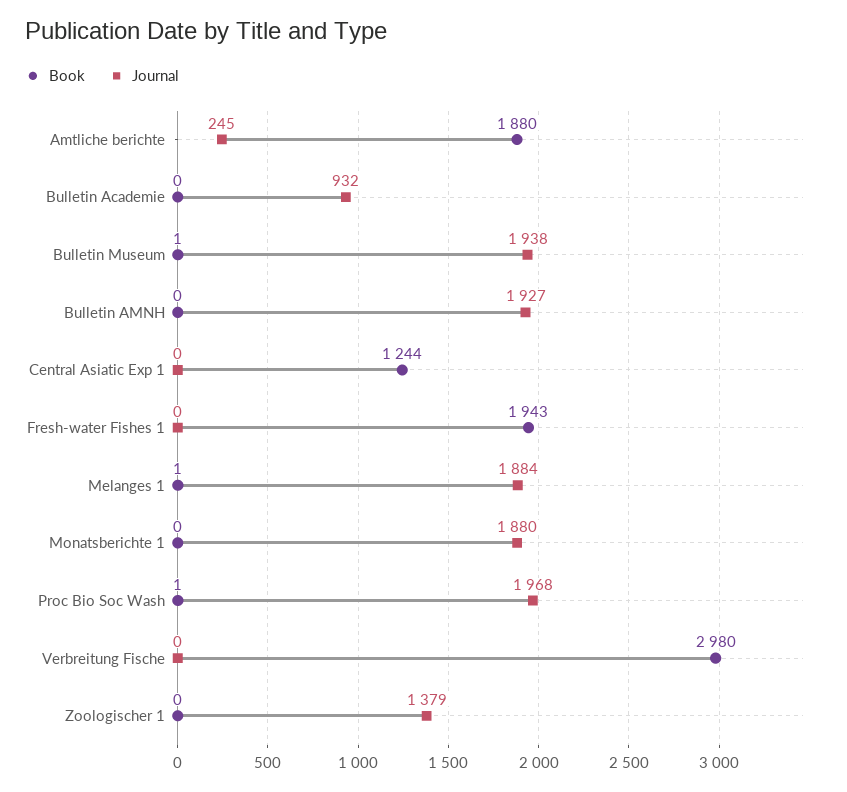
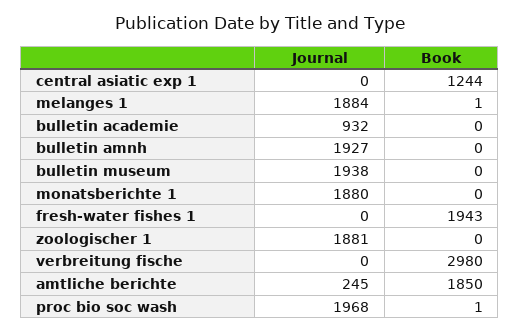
Book, Amtliche berichte: 1880 -> 1850
Book, Bulletin Museum: 1 -> 0
Journal, Zoologischer 1: 1379 -> 1881

